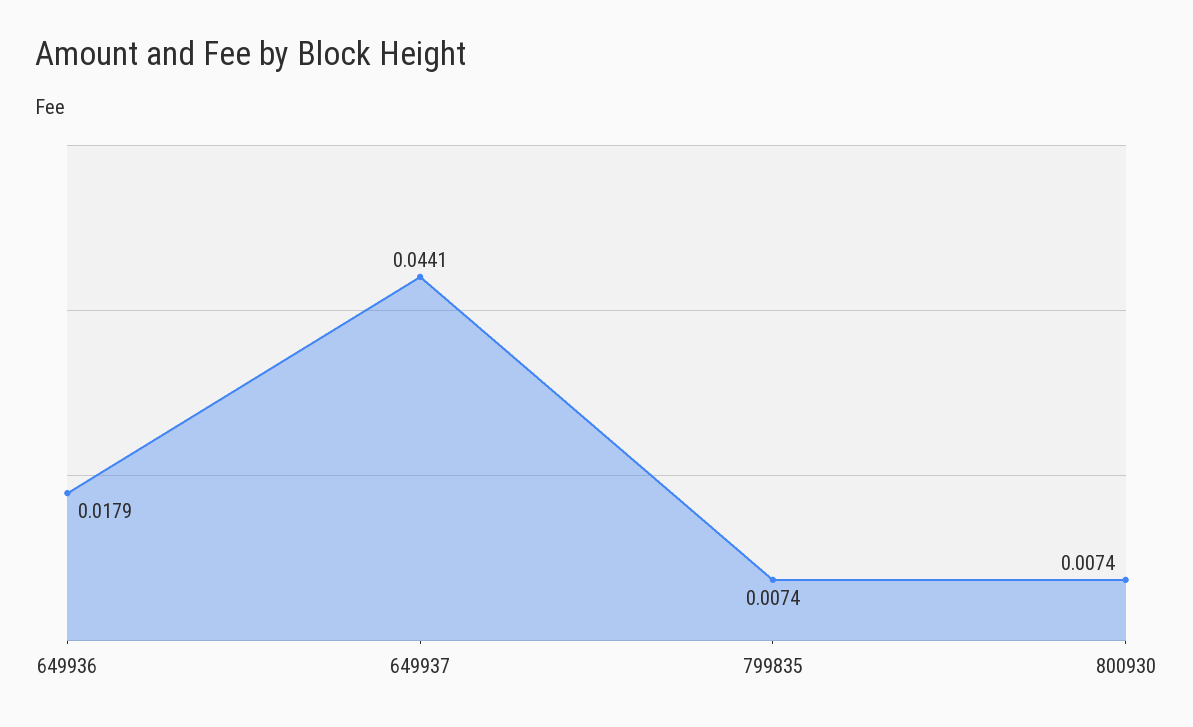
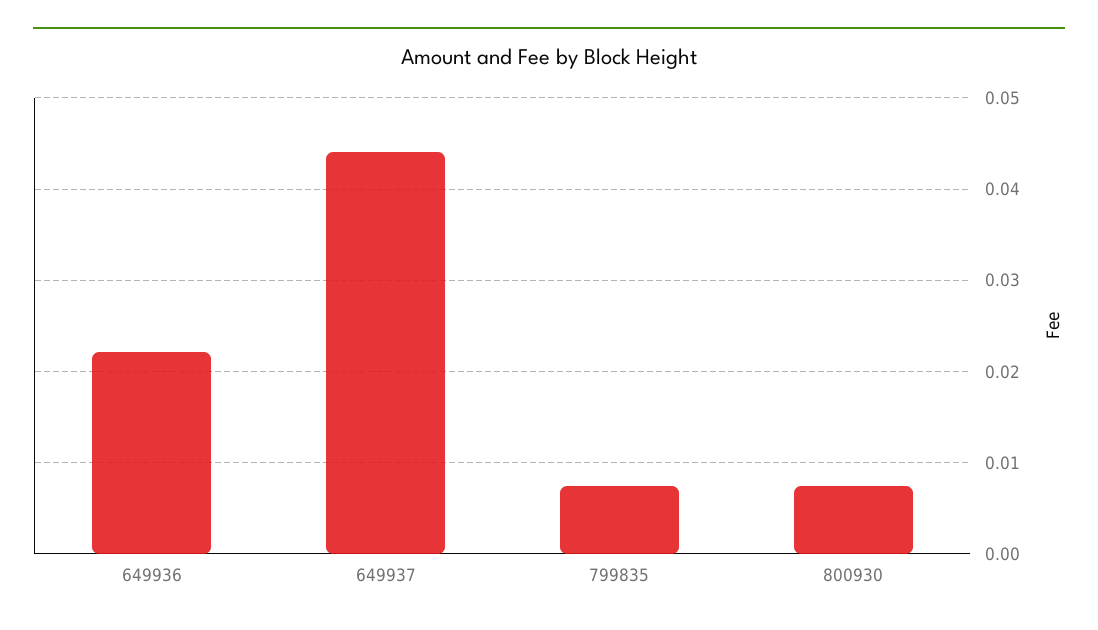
649936: 0.0179 -> 0.022

